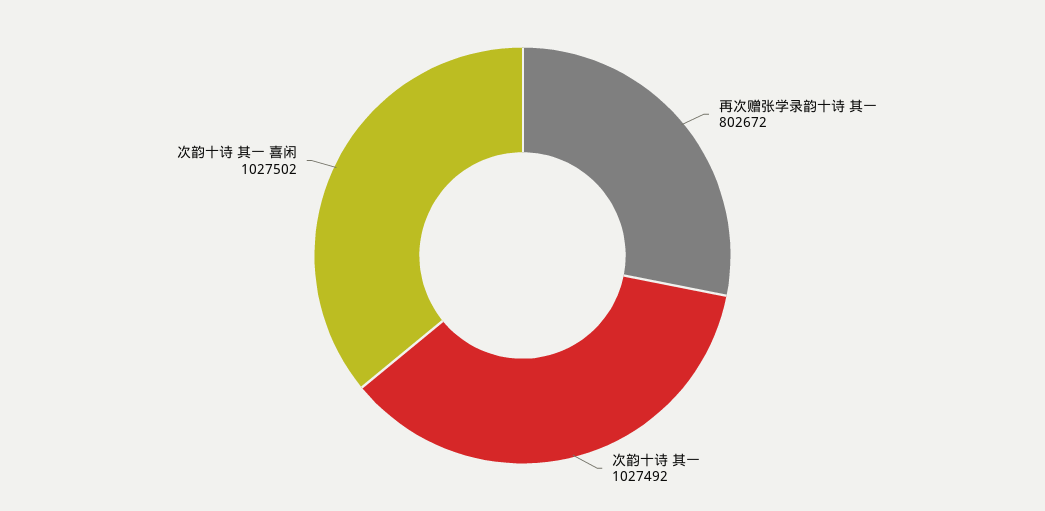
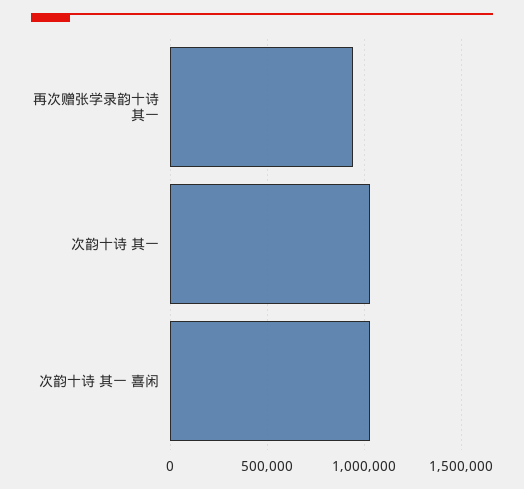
再次赠张学录韵十诗 其一: 802672 -> 950000

